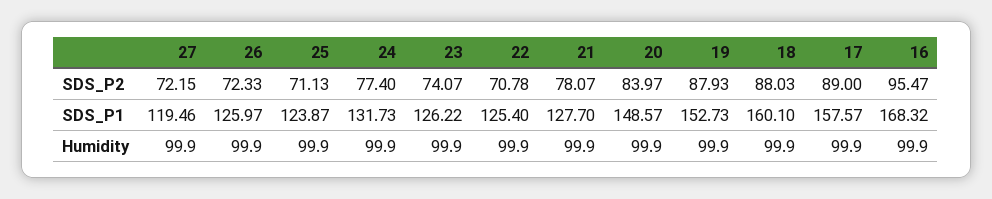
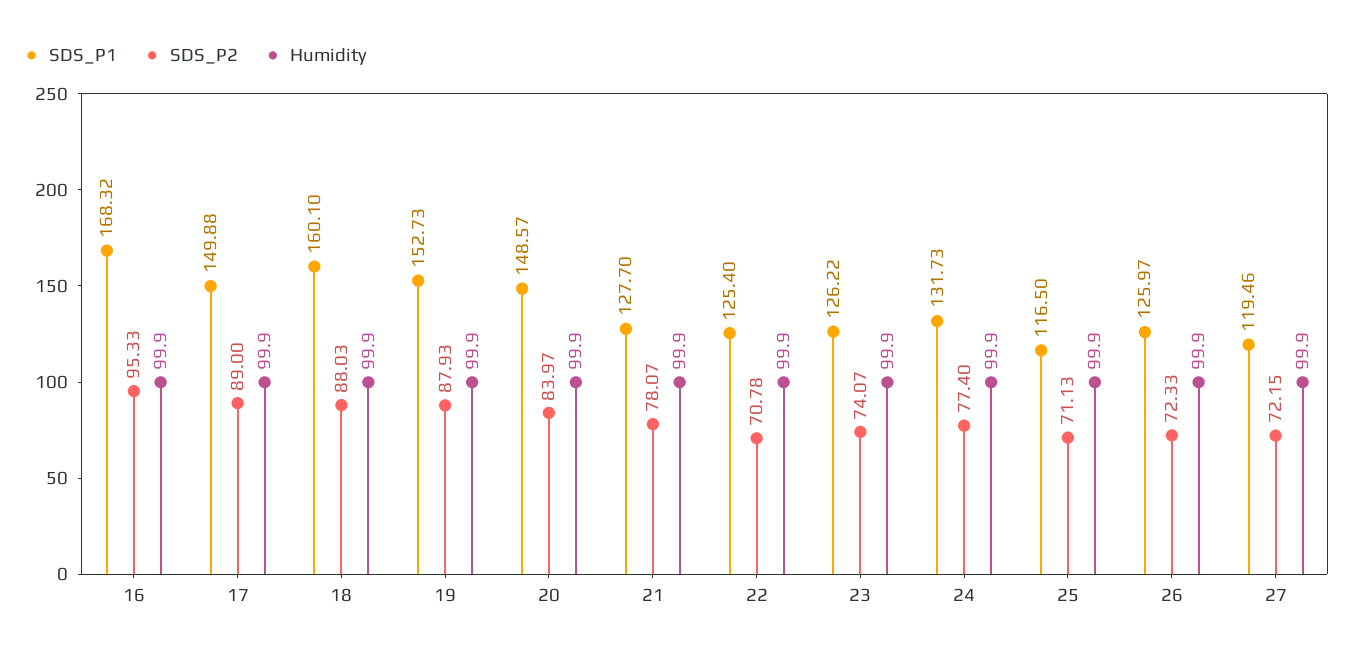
SDS_P2, 16: 95.47 -> 95.33
SDS_P1, 25: 123.87 -> 116.5
SDS_P1, 17: 157.57 -> 149.88

